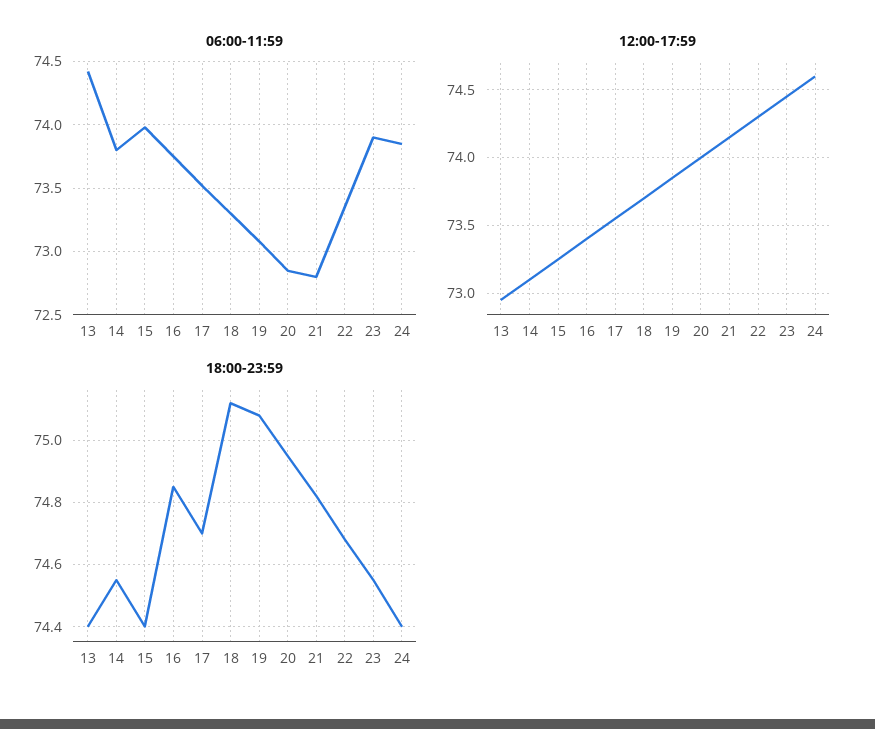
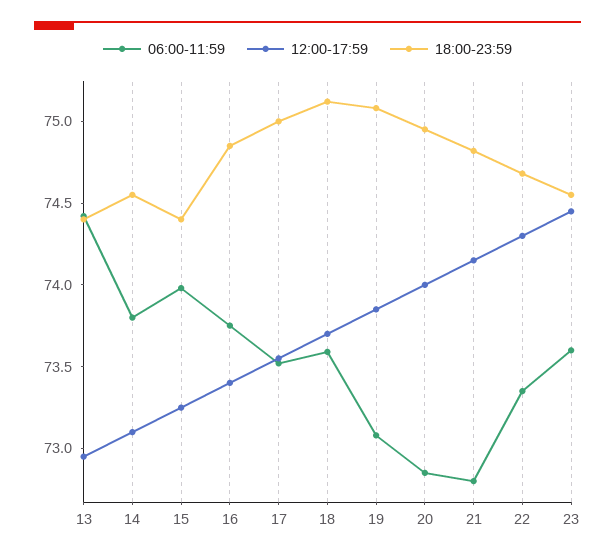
06:00-11:59, 18: 73.3 -> 73.6
06:00-11:59, 23: 73.9 -> 73.6
06:00-11:59, 24: 73.85 -> none
12:00-17:59, 24: 74.6 -> none
18:00-23:59, 17: 74.7 -> 75
18:00-23:59, 24: 74.4 -> none

